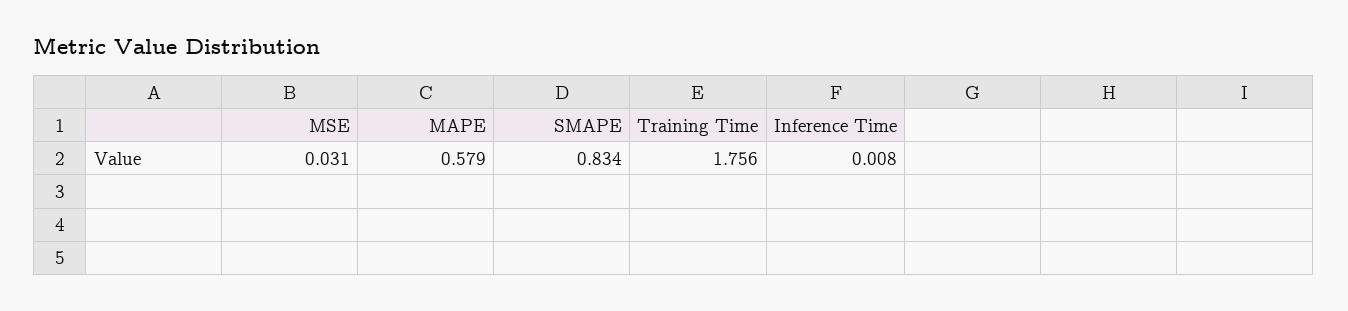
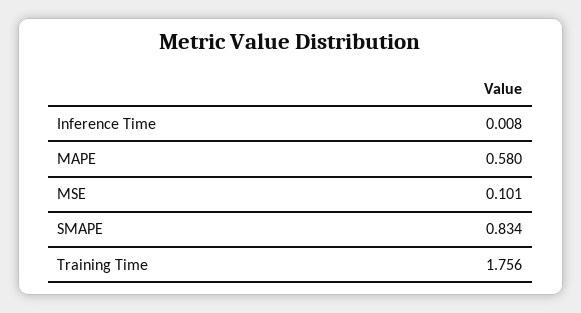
MSE: 0.031 -> 0.101
MAPE: 0.579 -> 0.58

